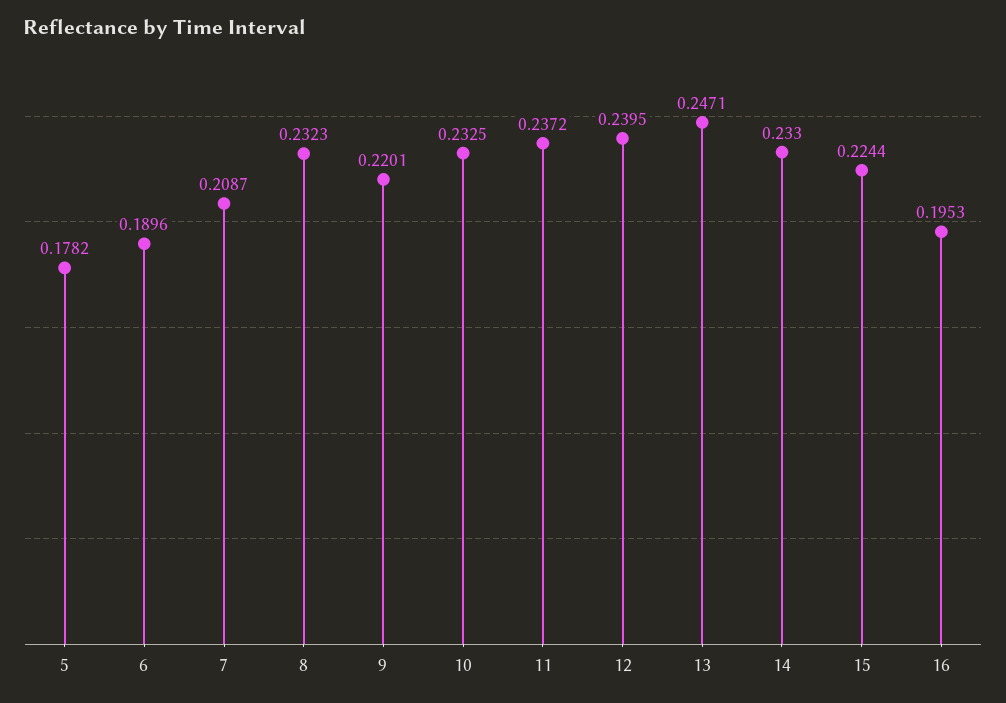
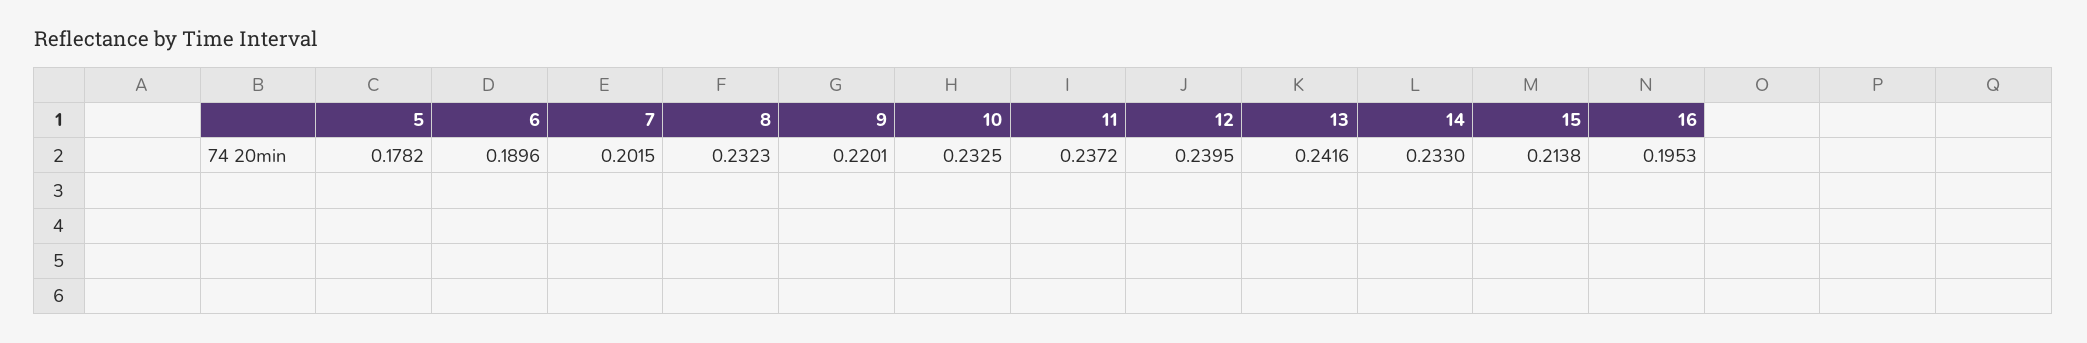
7: 0.2087 -> 0.2015
13: 0.2471 -> 0.2416
15: 0.2244 -> 0.2138

